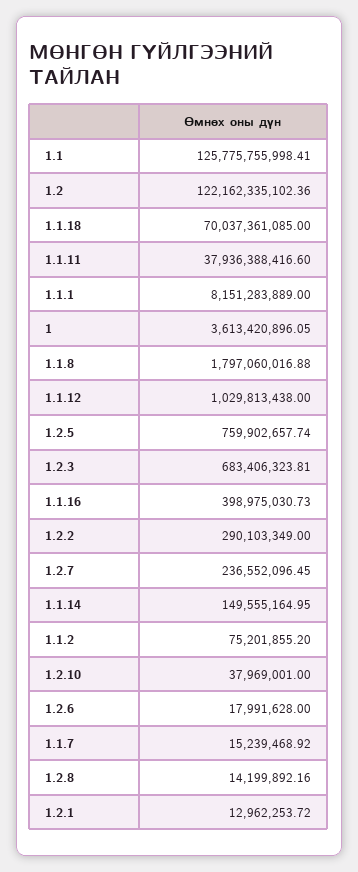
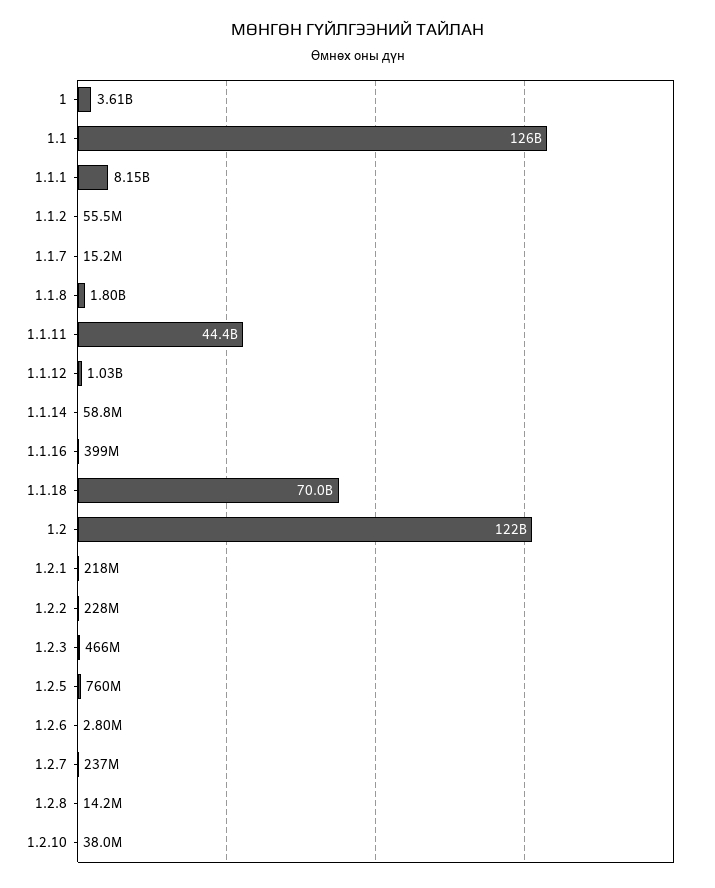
1.1.11: 37936388416.6 -> 44400000000
1.2.3: 683406323.81 -> 466000000
1.2.2: 290103349 -> 228000000
1.1.14: 149555164.95 -> 58800000
1.1.2: 75201855.2 -> 55500000
1.2.6: 17991628 -> 2800000
1.2.1: 12962253.72 -> 218000000

